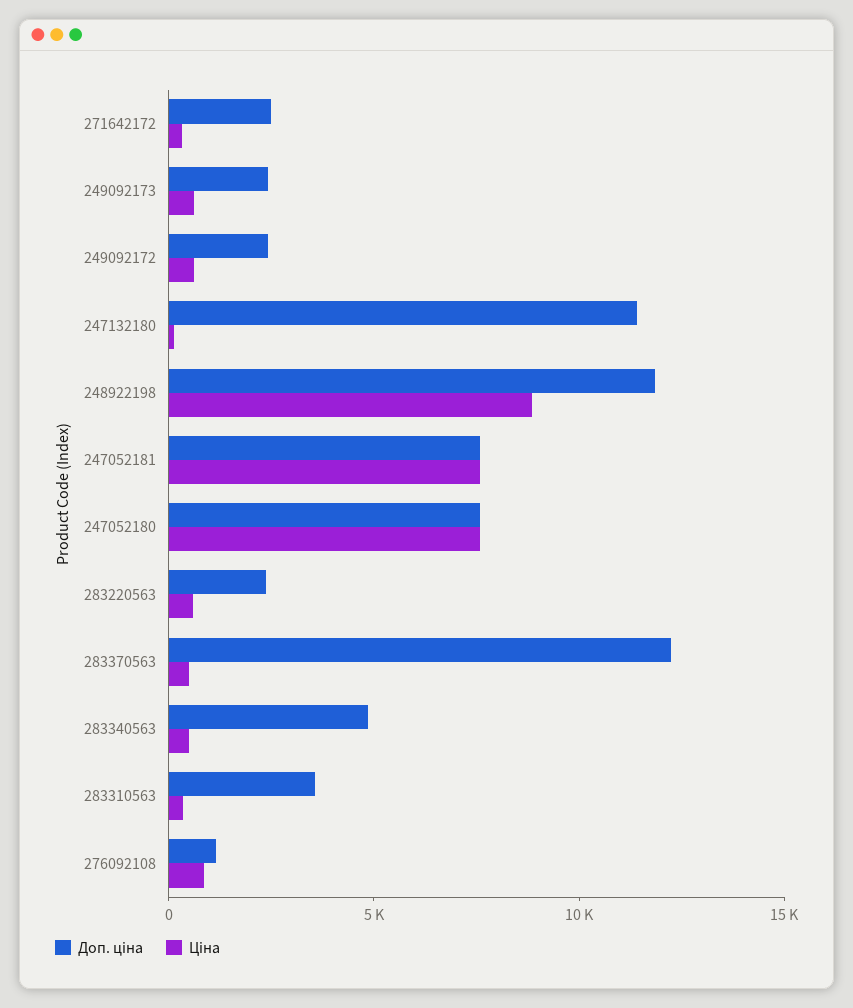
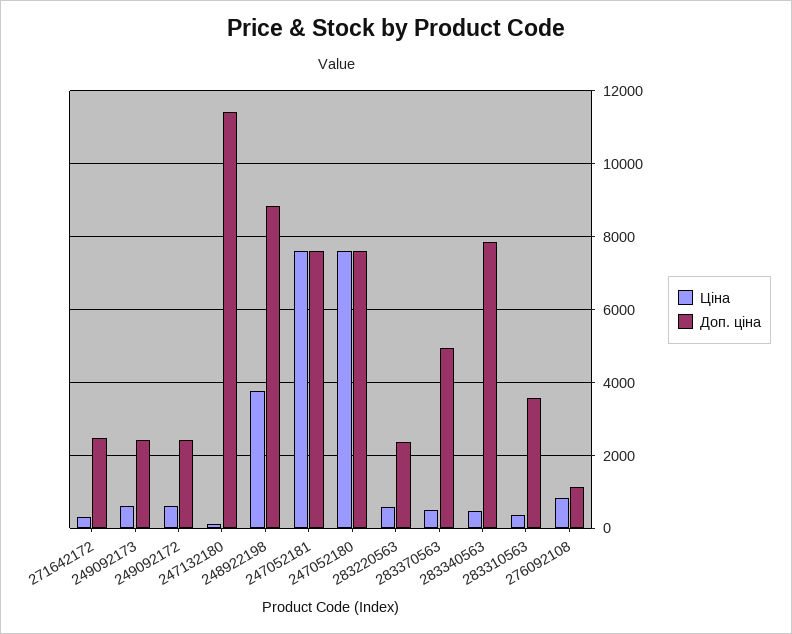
Доп. ціна, 248922198: 12000 -> 8800
Ціна, 248922198: 9000 -> 3800
Доп. ціна, 283370563: 12000 -> 5000
Доп. ціна, 283340563: 5000 -> 7800

